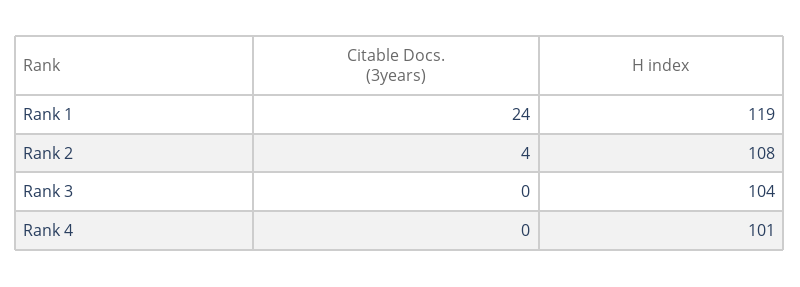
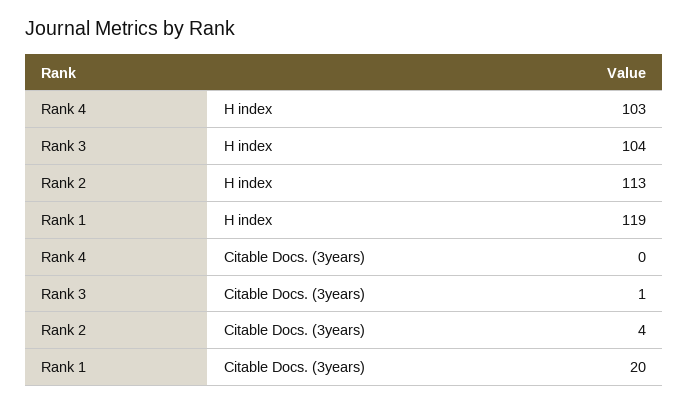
Citable Docs. (3years), Rank 1: 24 -> 20
H index, Rank 2: 108 -> 113
Citable Docs. (3years), Rank 3: 0 -> 1
H index, Rank 4: 101 -> 103

